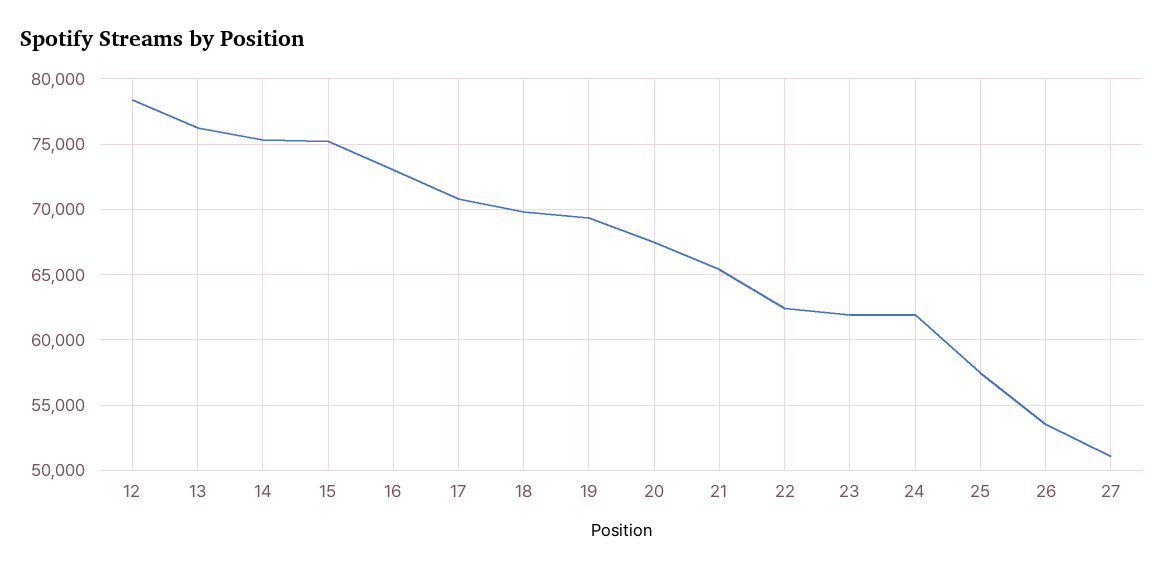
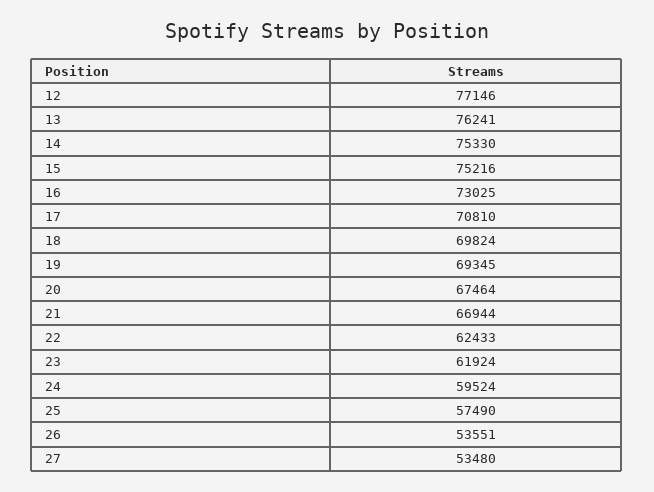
12: 78500 -> 77146
21: 65500 -> 66944
24: 62000 -> 59524
27: 51000 -> 53480

